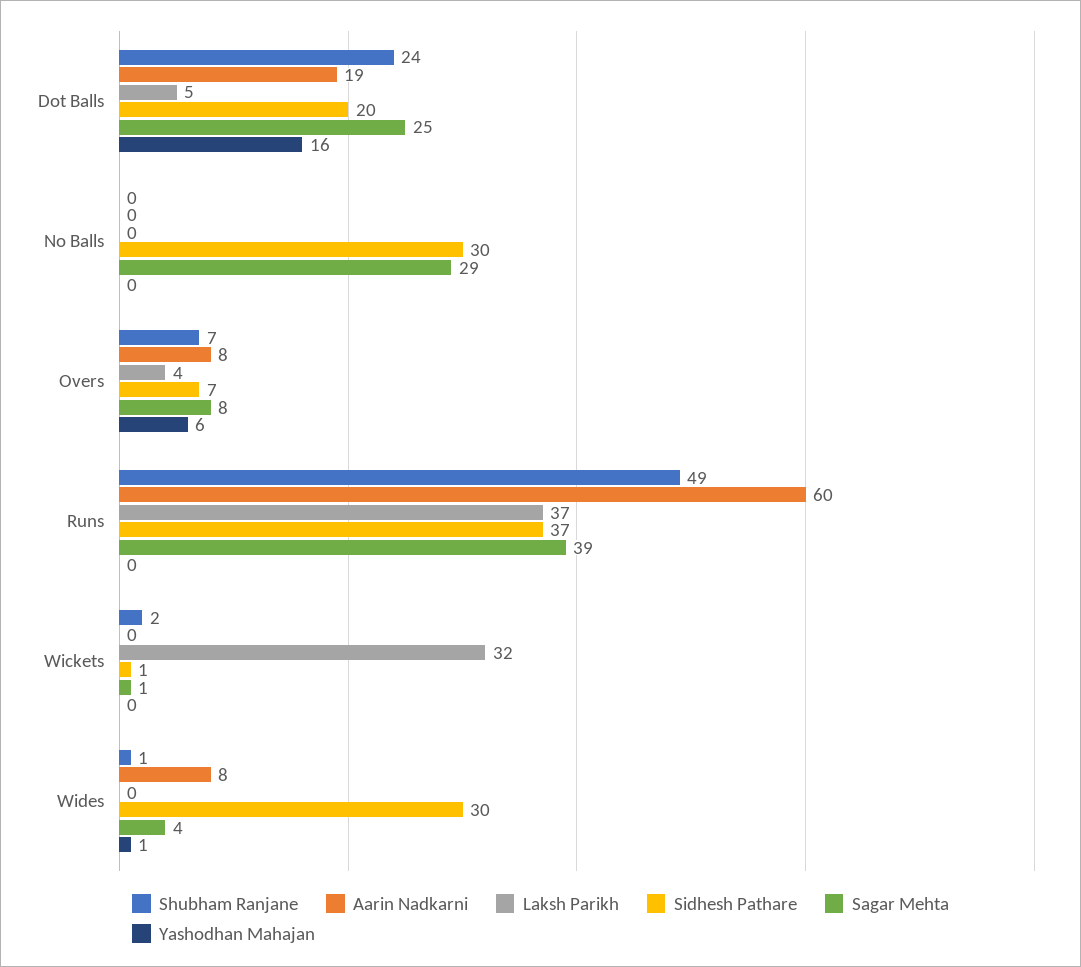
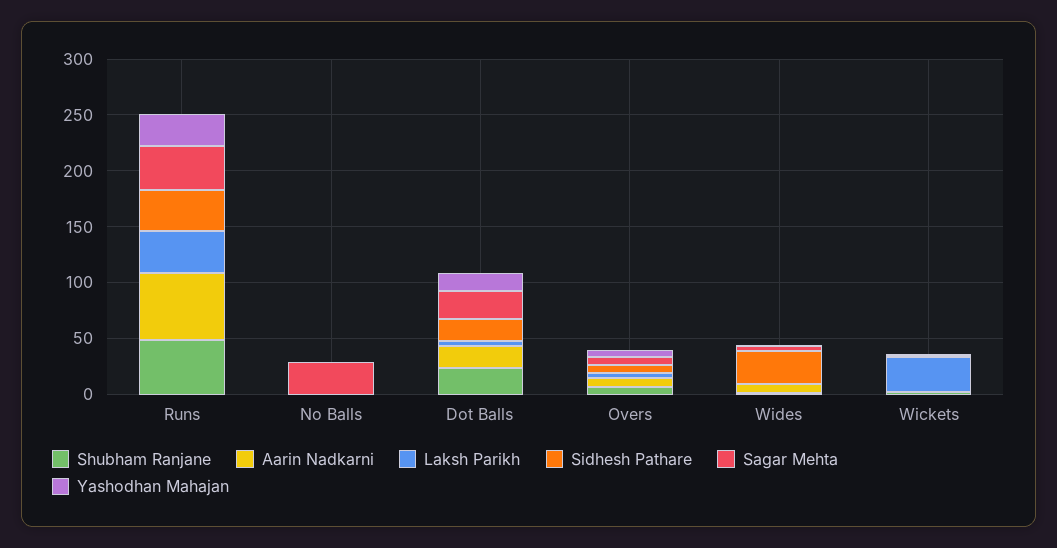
Sidhesh Pathare, No Balls: 30 -> 0
Yashodhan Mahajan, Runs: 0 -> 30

